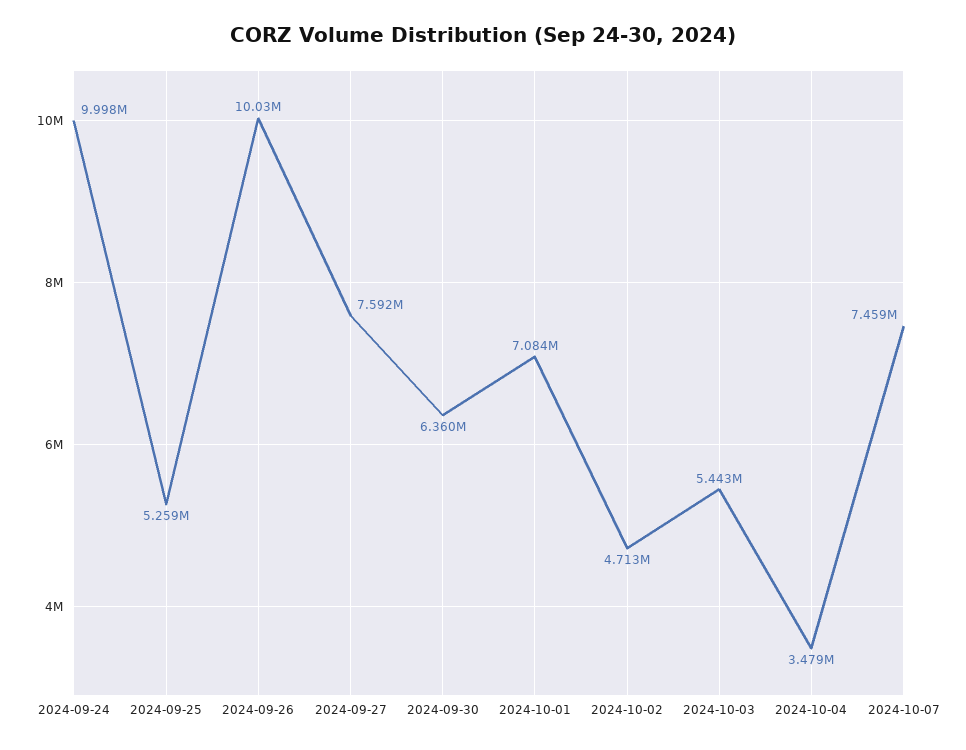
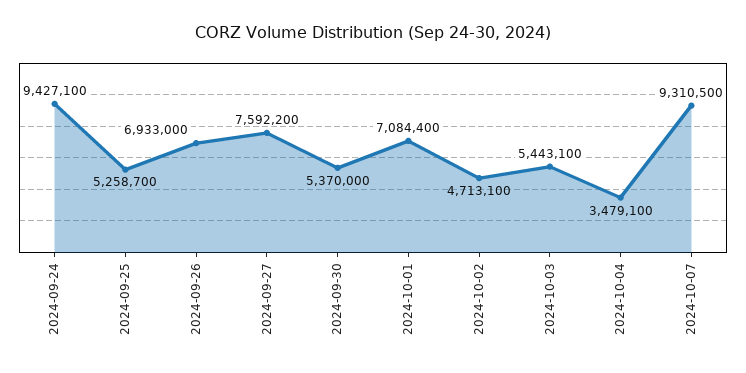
2024-09-24: 9998000 -> 9427100
2024-09-26: 10030000 -> 6933000
2024-09-30: 6360000 -> 5370000
2024-10-07: 7459000 -> 9310500

